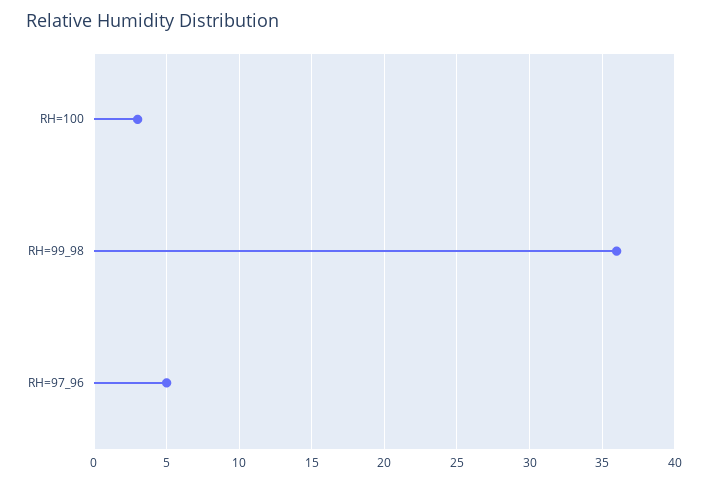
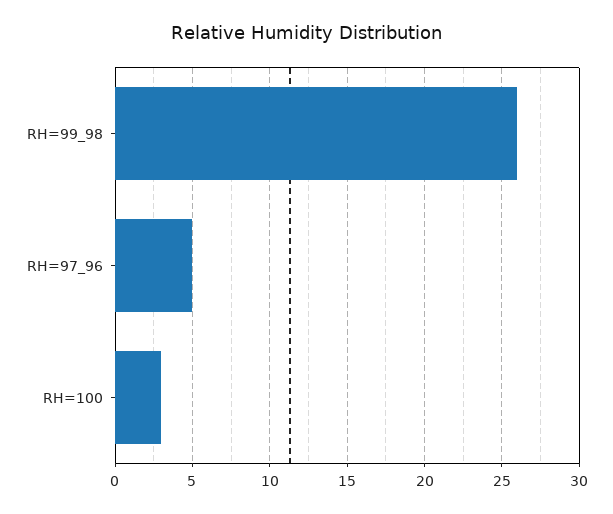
RH=99_98: 36 -> 26

